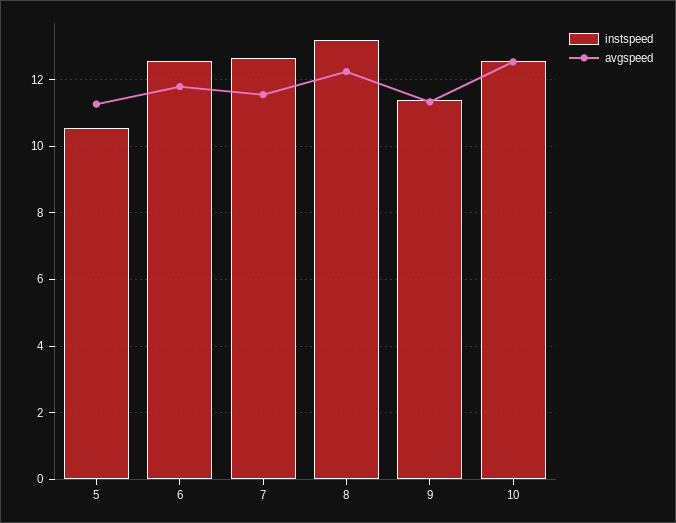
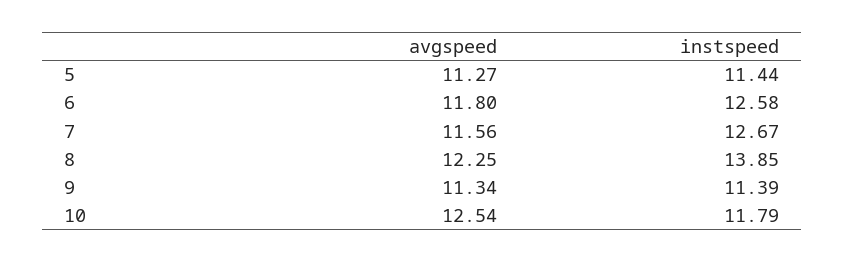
instspeed, 5: 10.6 -> 11.44
instspeed, 8: 13.2 -> 13.85
instspeed, 10: 12.6 -> 11.79

